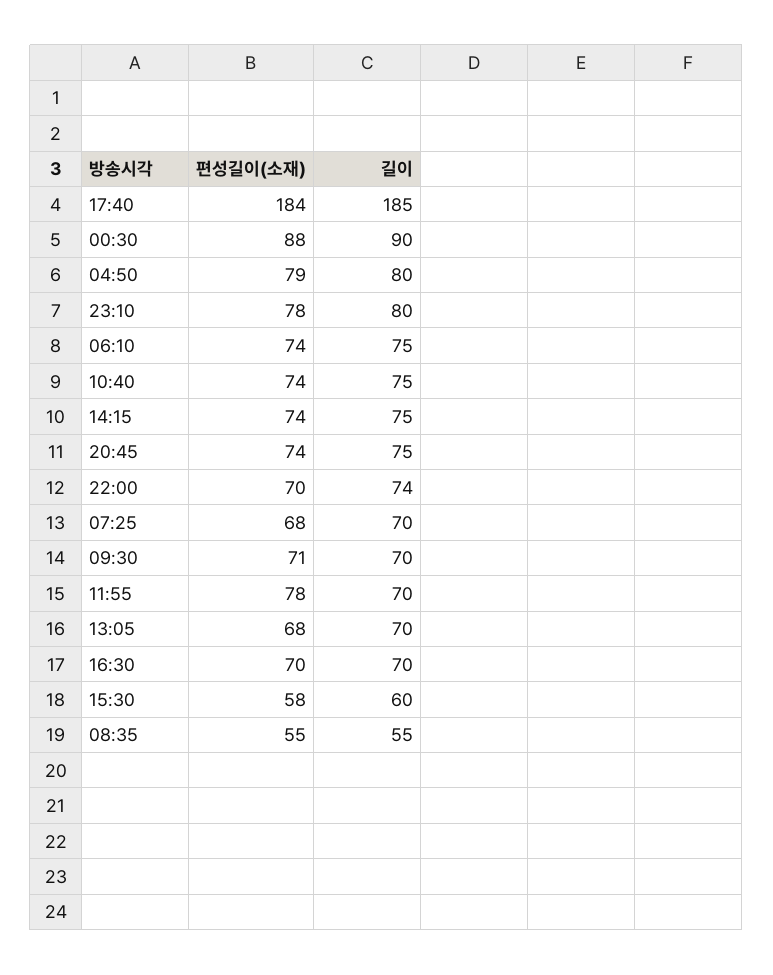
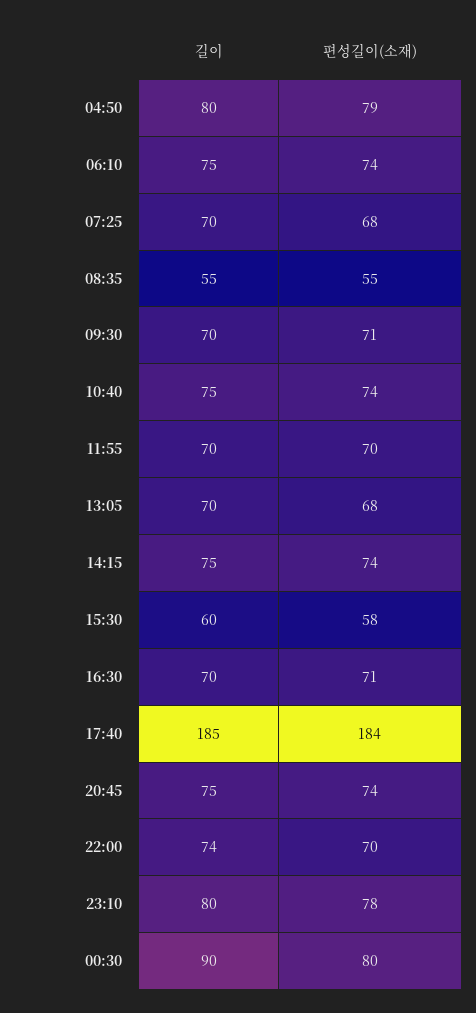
편성길이(소재), 00:30: 88 -> 80
편성길이(소재), 11:55: 78 -> 70
편성길이(소재), 16:30: 70 -> 71

